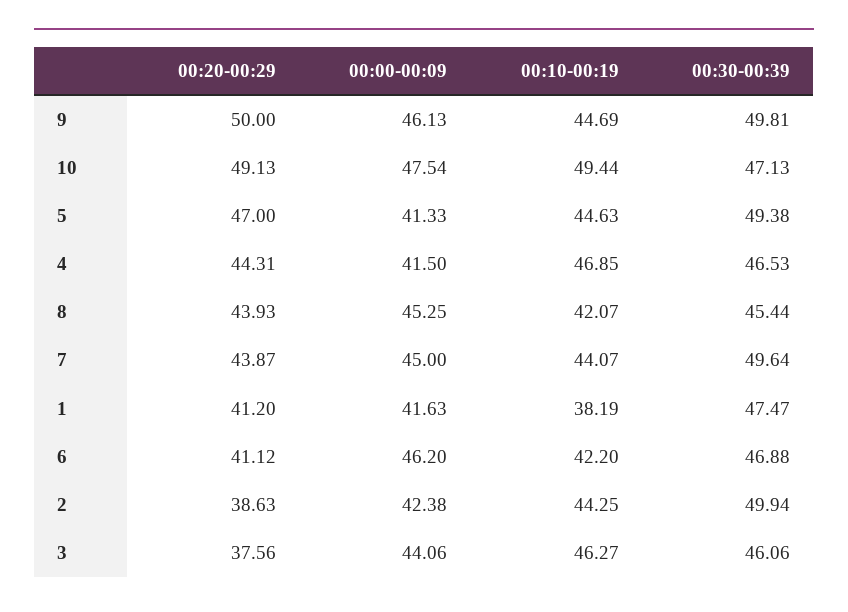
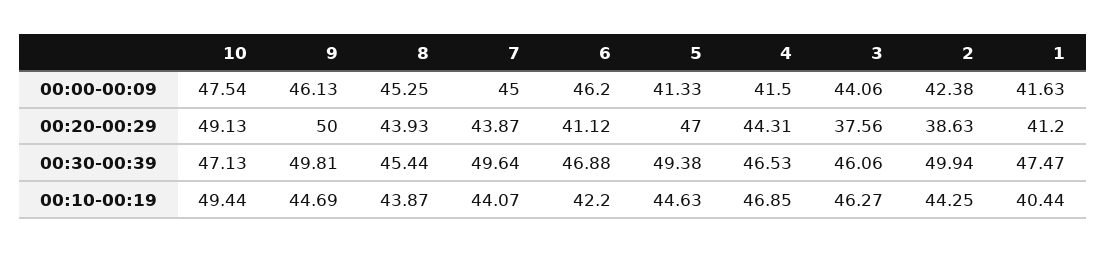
00:10-00:19, 8: 42.07 -> 43.87
00:10-00:19, 1: 38.19 -> 40.44

